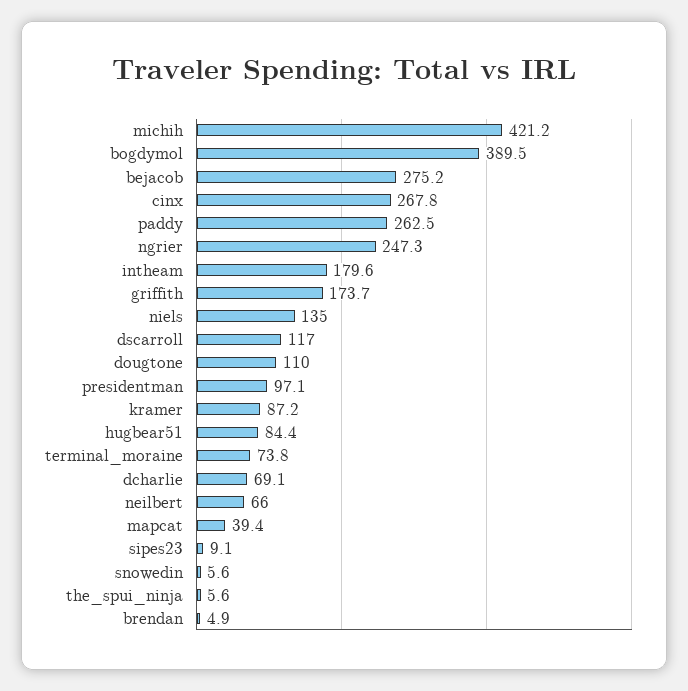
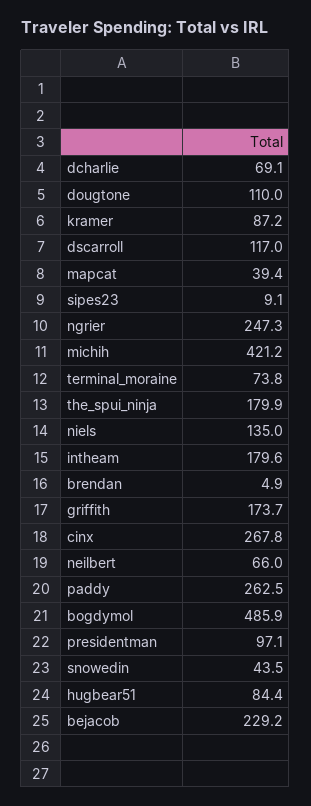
bogdymol: 389.5 -> 485.9
bejacob: 275.2 -> 229.2
snowedin: 5.6 -> 43.5
the_spui_ninja: 5.6 -> 179.9

